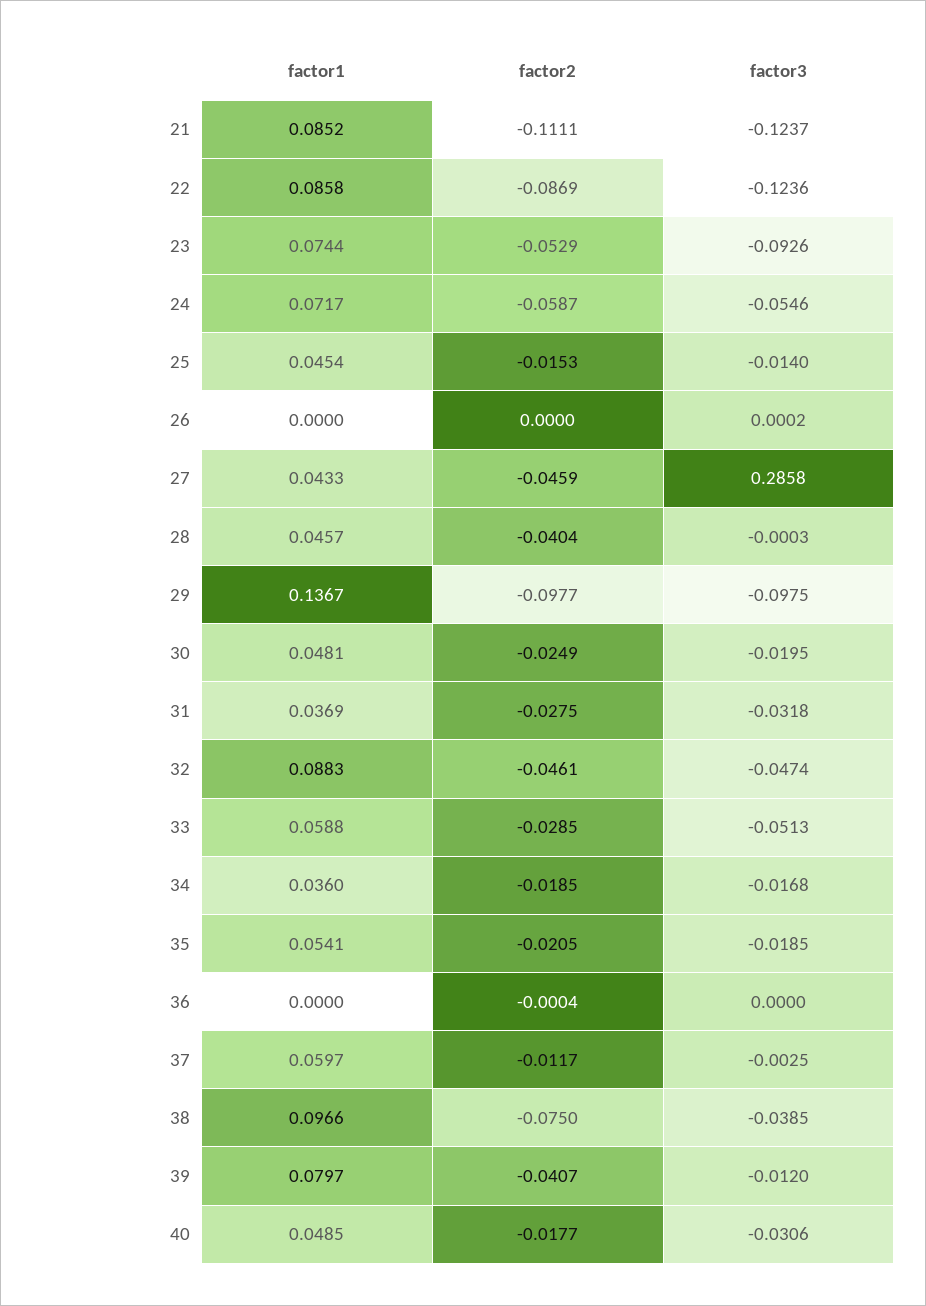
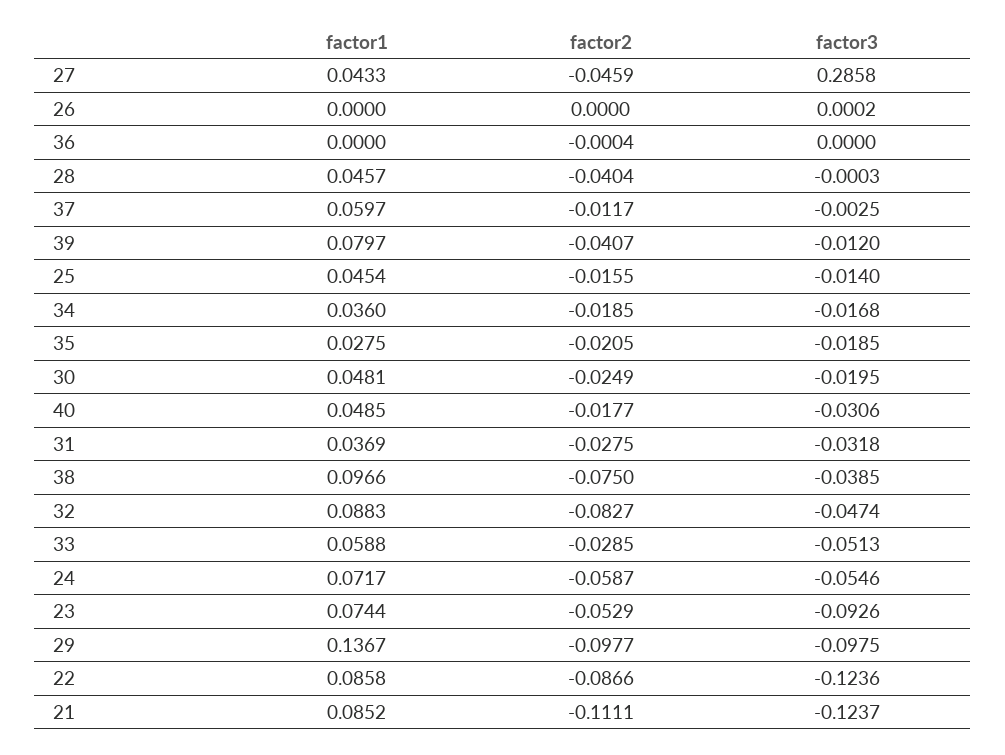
factor2, 22: -0.0869 -> -0.0866
factor2, 25: -0.0153 -> -0.0155
factor2, 32: -0.0461 -> -0.0827
factor1, 35: 0.0541 -> 0.0275

